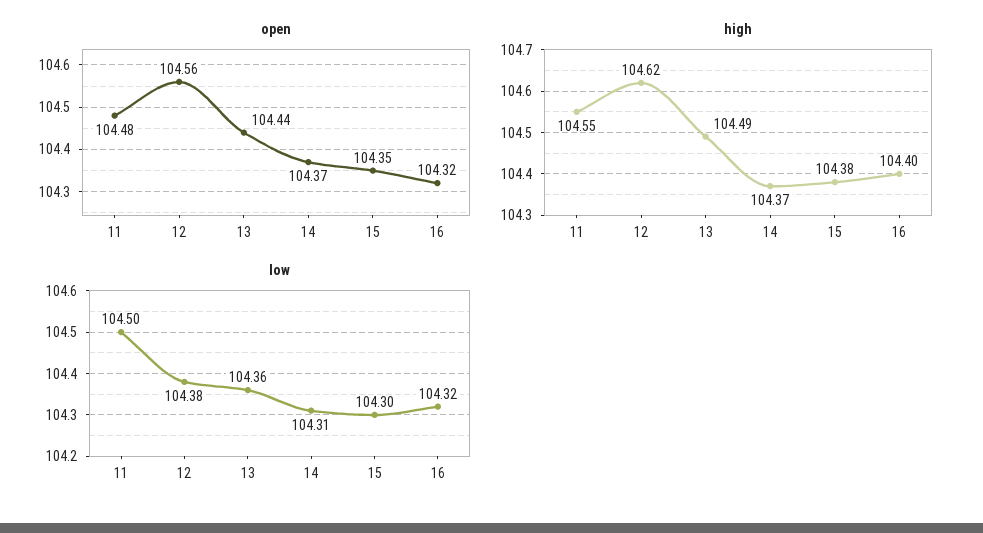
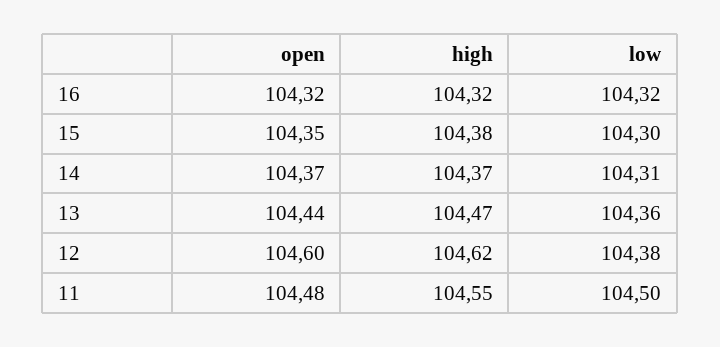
open, 12: 104.56 -> 104.6
high, 13: 104.49 -> 104.47
high, 16: 104.4 -> 104.32

